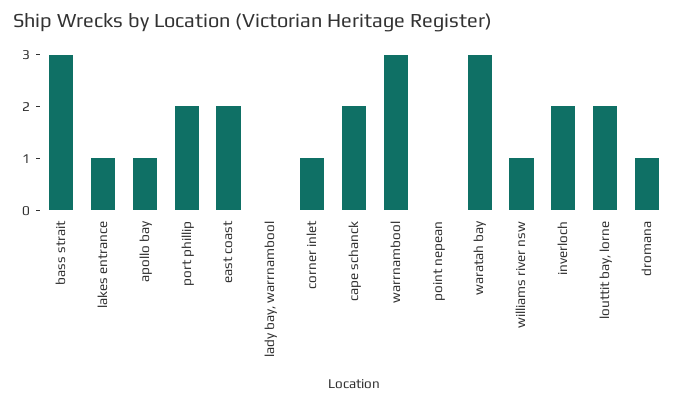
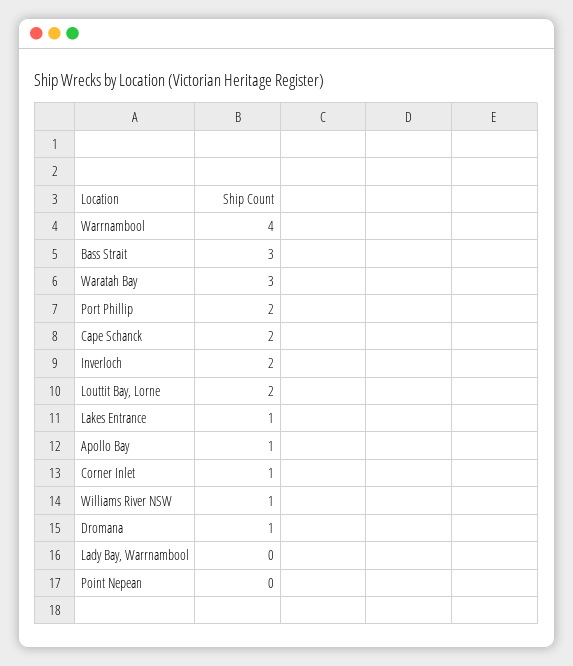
east coast: 2 -> none
warrnambool: 3 -> 4

